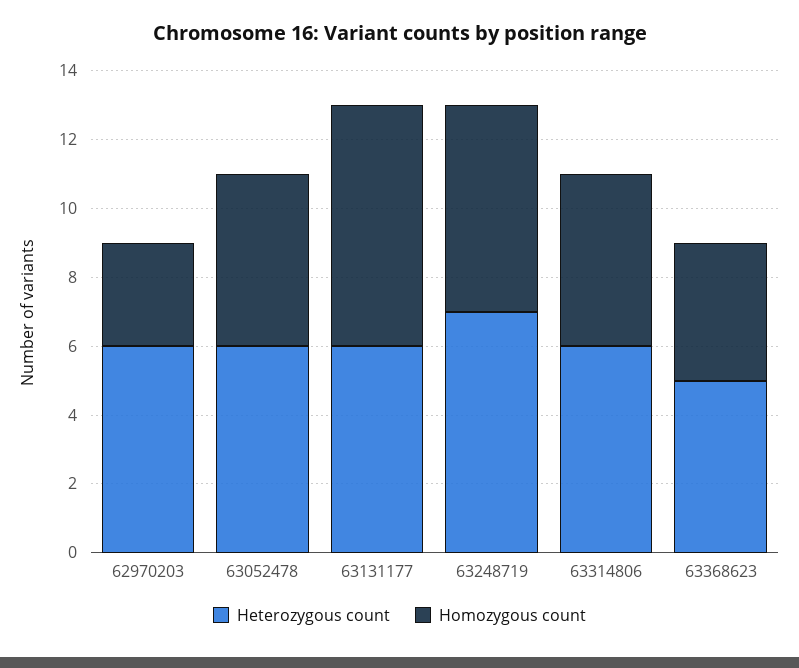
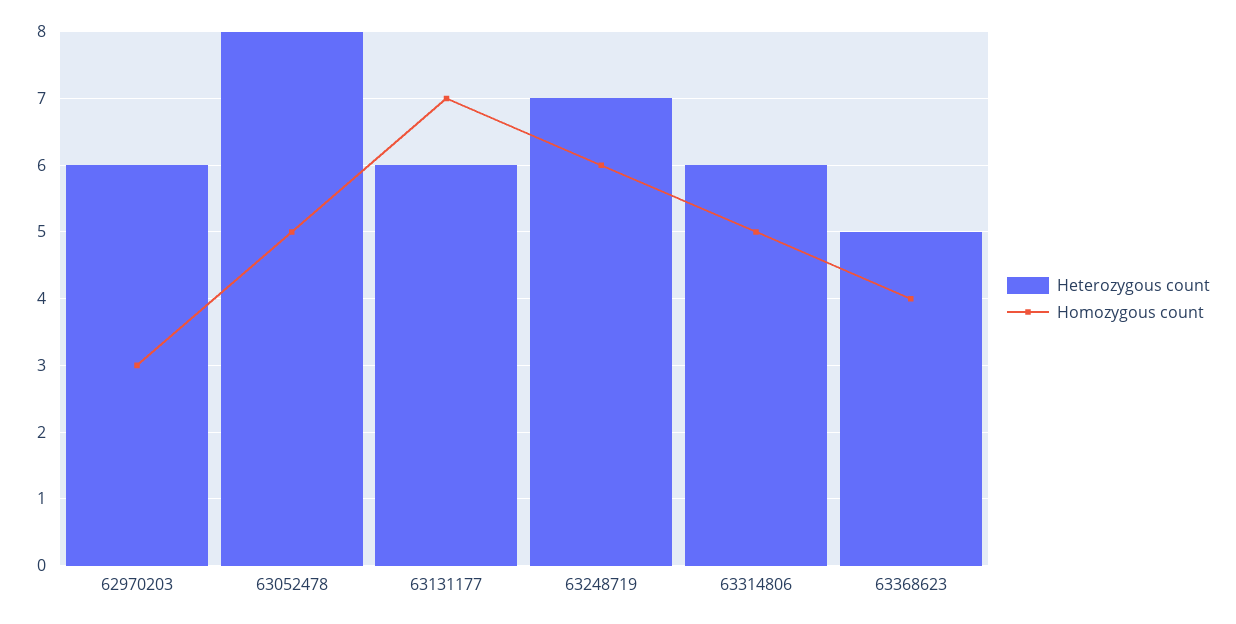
Heterozygous count, 63052478: 6 -> 8

